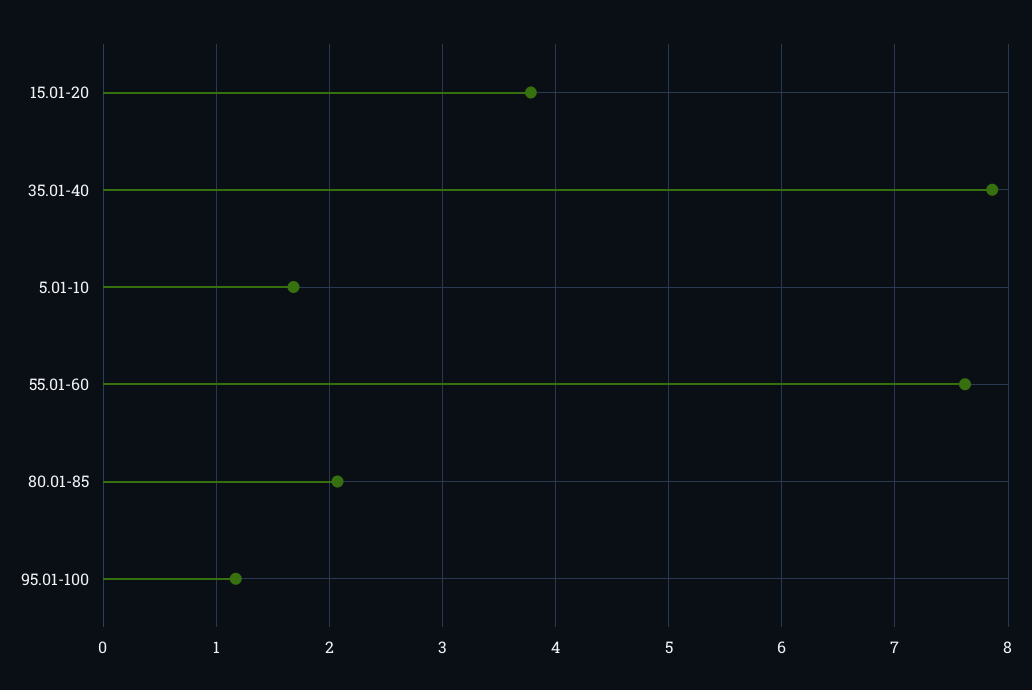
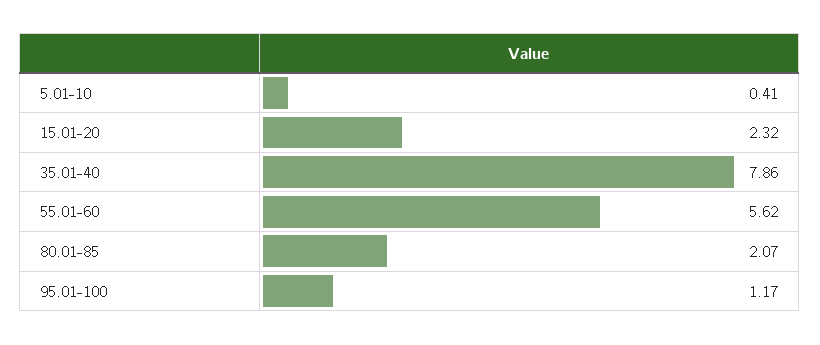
15.01-20: 3.8 -> 2.32
5.01-10: 1.7 -> 0.41
55.01-60: 7.6 -> 5.62

